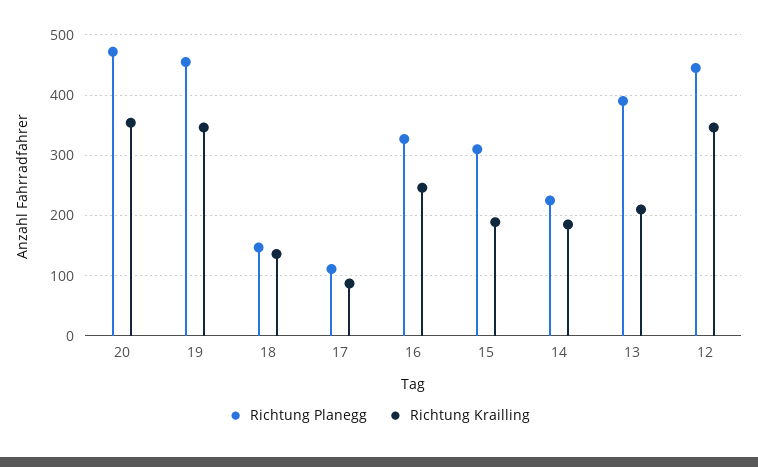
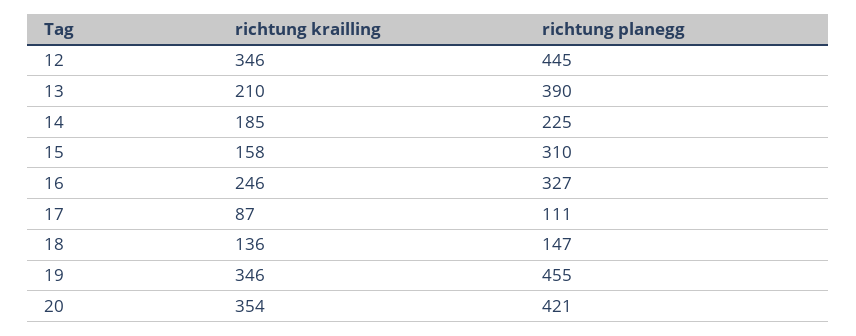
Richtung Planegg, 20: 470 -> 421
Richtung Krailling, 15: 190 -> 158

